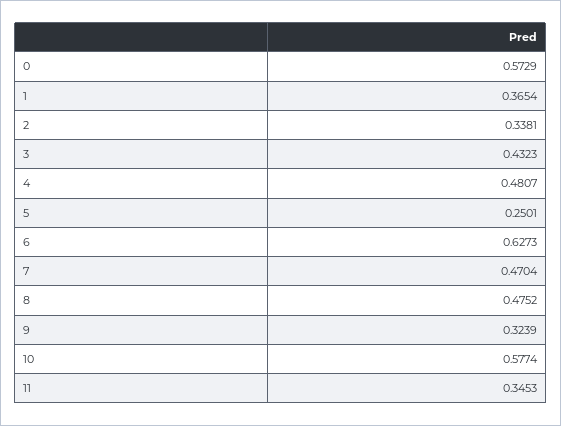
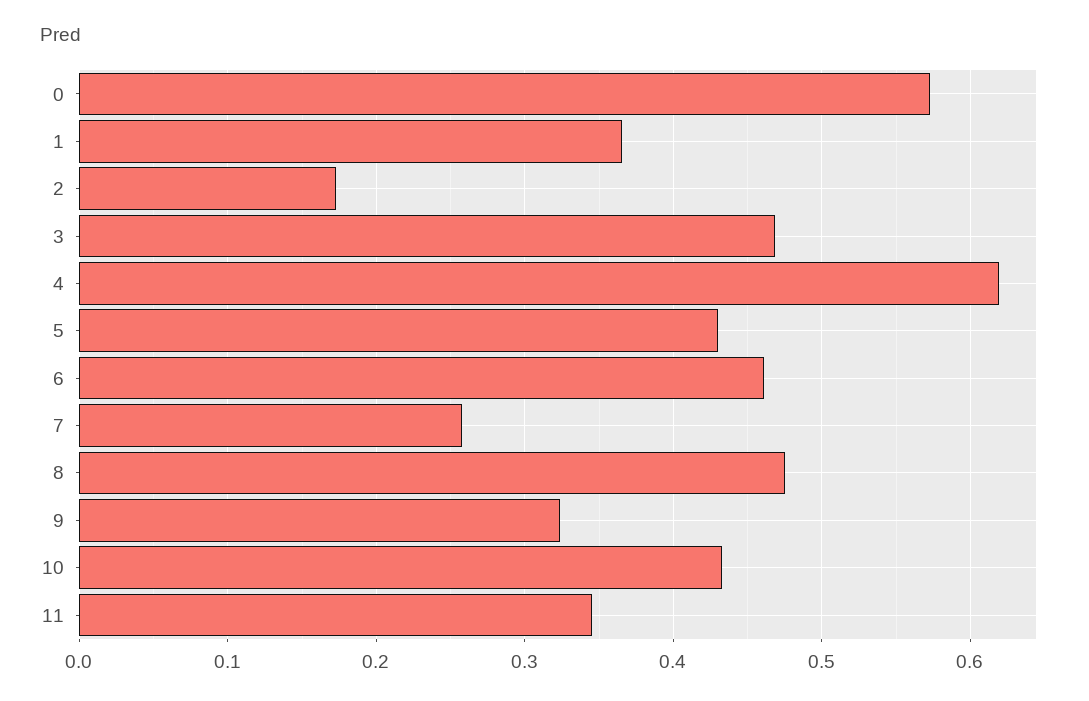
2: 0.3381 -> 0.17
3: 0.4323 -> 0.47
4: 0.4807 -> 0.62
5: 0.2501 -> 0.43
6: 0.6273 -> 0.46
7: 0.4704 -> 0.26
10: 0.5774 -> 0.43

